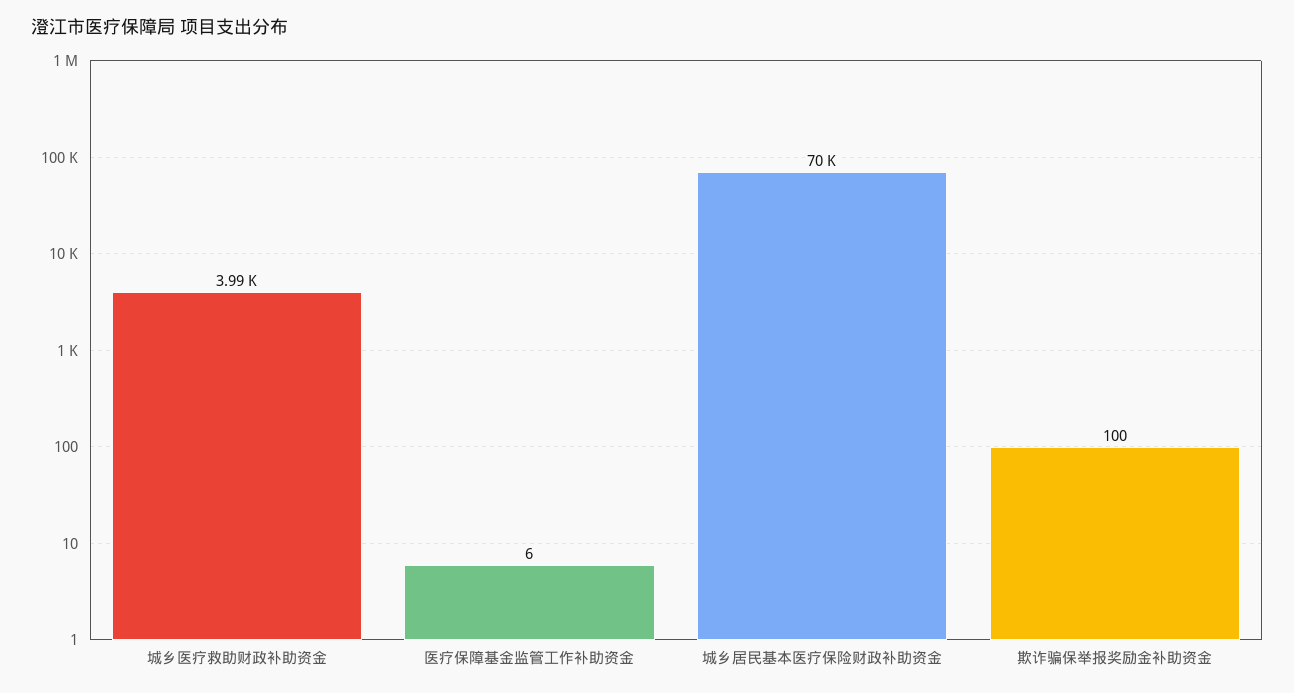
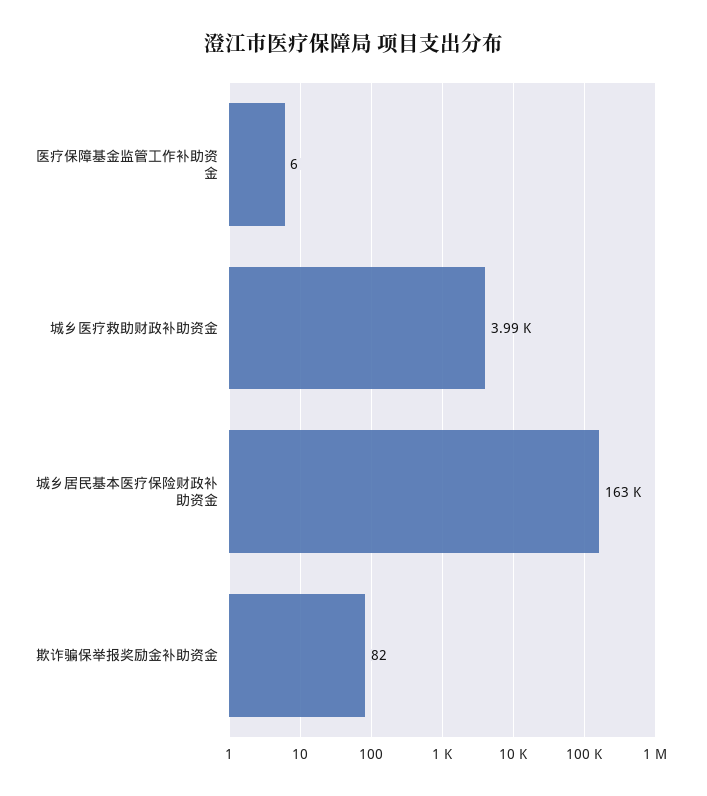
城乡居民基本医疗保险财政补助资金: 70000 -> 163000
欺诈骗保举报奖励金补助资金: 100 -> 82

